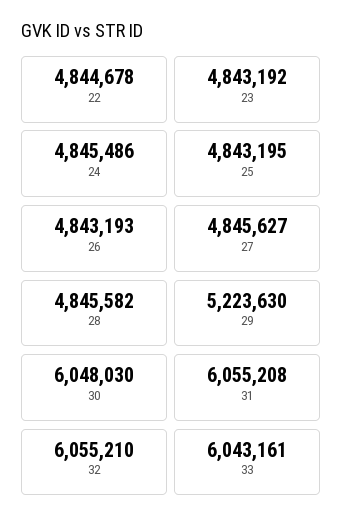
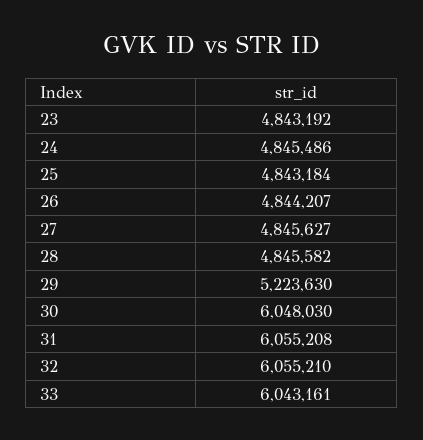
22: 4844678 -> none
25: 4843195 -> 4843184
26: 4843193 -> 4844207

